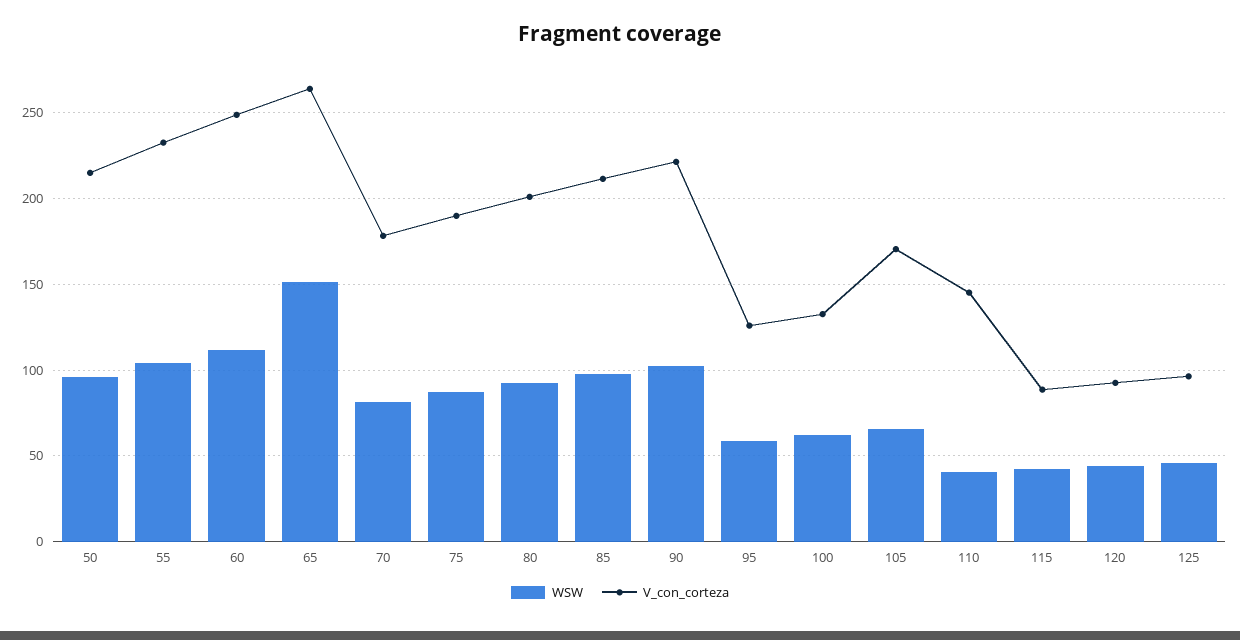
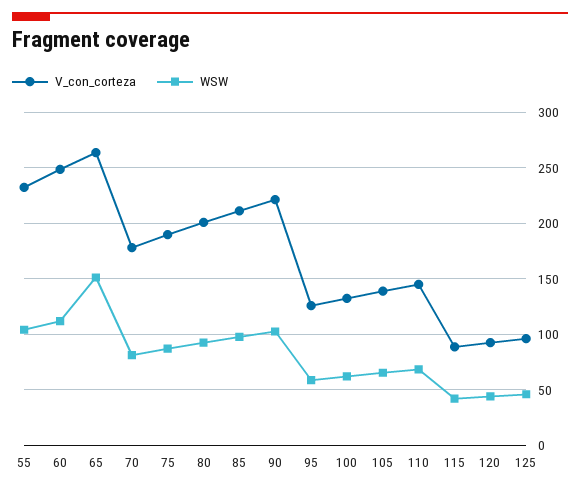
WSW, 50: 95 -> none
V_con_corteza, 50: 215 -> none
V_con_corteza, 105: 170 -> 140
WSW, 110: 40 -> 70

